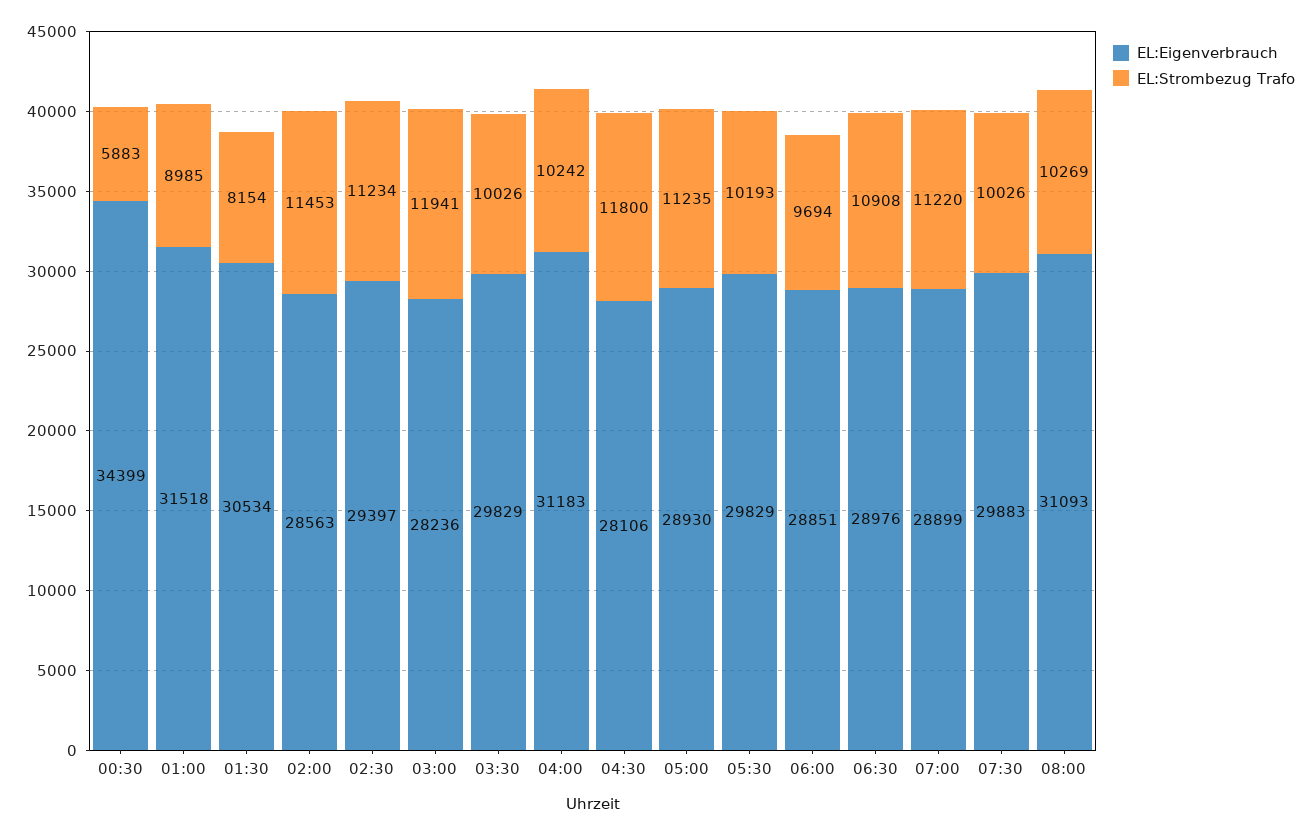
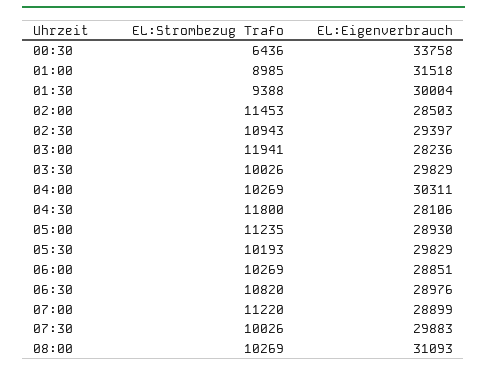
EL:Eigenverbrauch, 00:30: 34399 -> 33758
EL:Strombezug Trafo, 00:30: 5883 -> 6436
EL:Eigenverbrauch, 01:30: 30534 -> 30004
EL:Strombezug Trafo, 01:30: 8154 -> 9388
EL:Eigenverbrauch, 02:00: 28563 -> 28503
EL:Strombezug Trafo, 02:30: 11234 -> 10943
EL:Eigenverbrauch, 04:00: 31183 -> 30311
EL:Strombezug Trafo, 04:00: 10242 -> 10269
EL:Strombezug Trafo, 06:00: 9694 -> 10269
EL:Strombezug Trafo, 06:30: 10908 -> 10820

